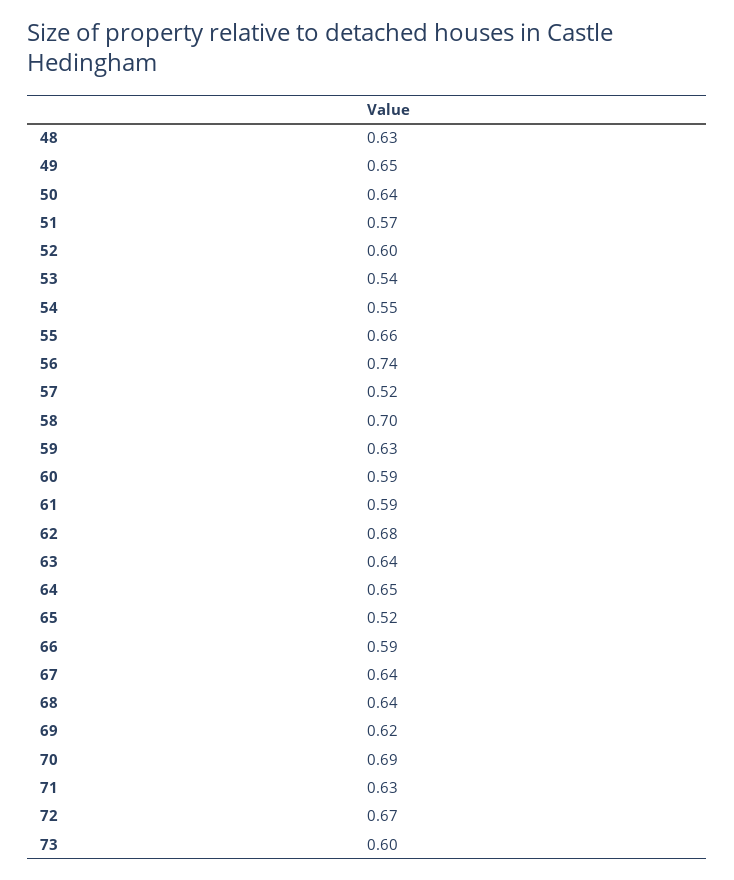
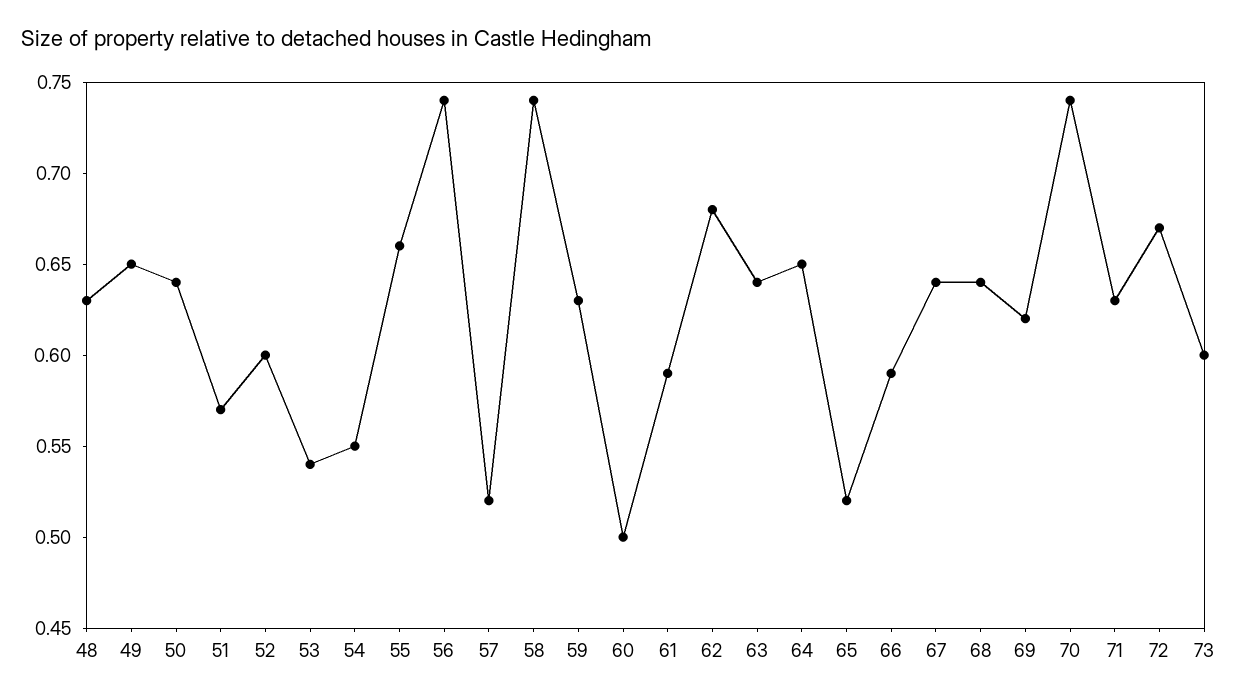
58: 0.7 -> 0.74
60: 0.59 -> 0.5
70: 0.69 -> 0.74

